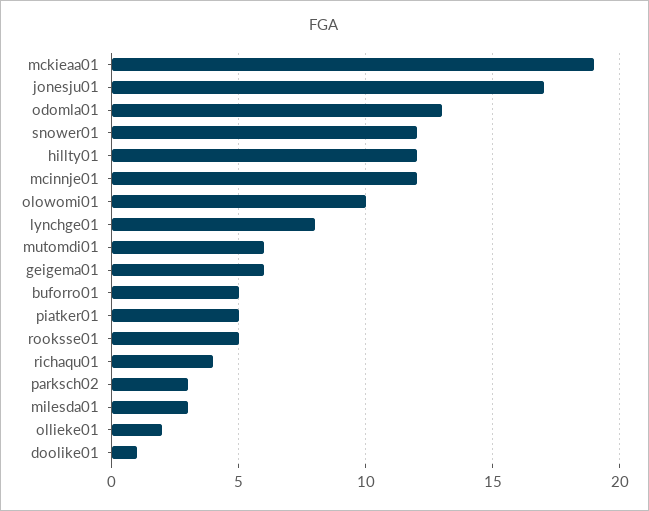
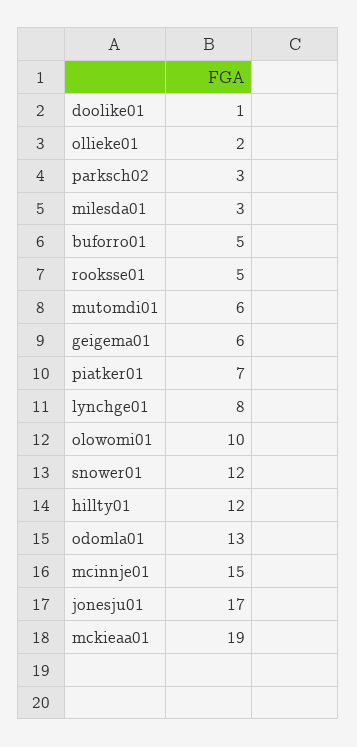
mcinnje01: 12 -> 15
piatker01: 5 -> 7
richaqu01: 4 -> none

